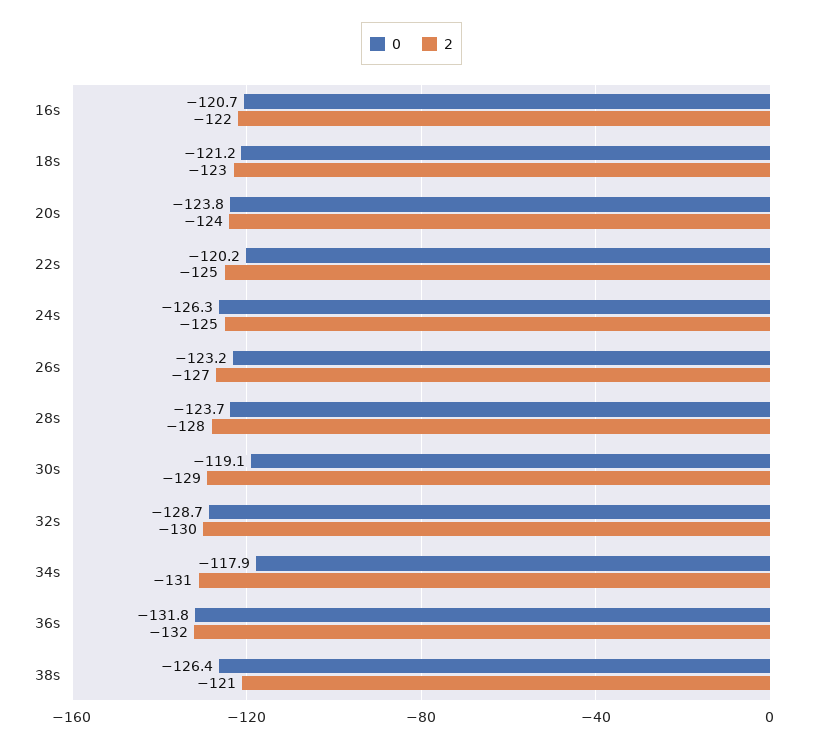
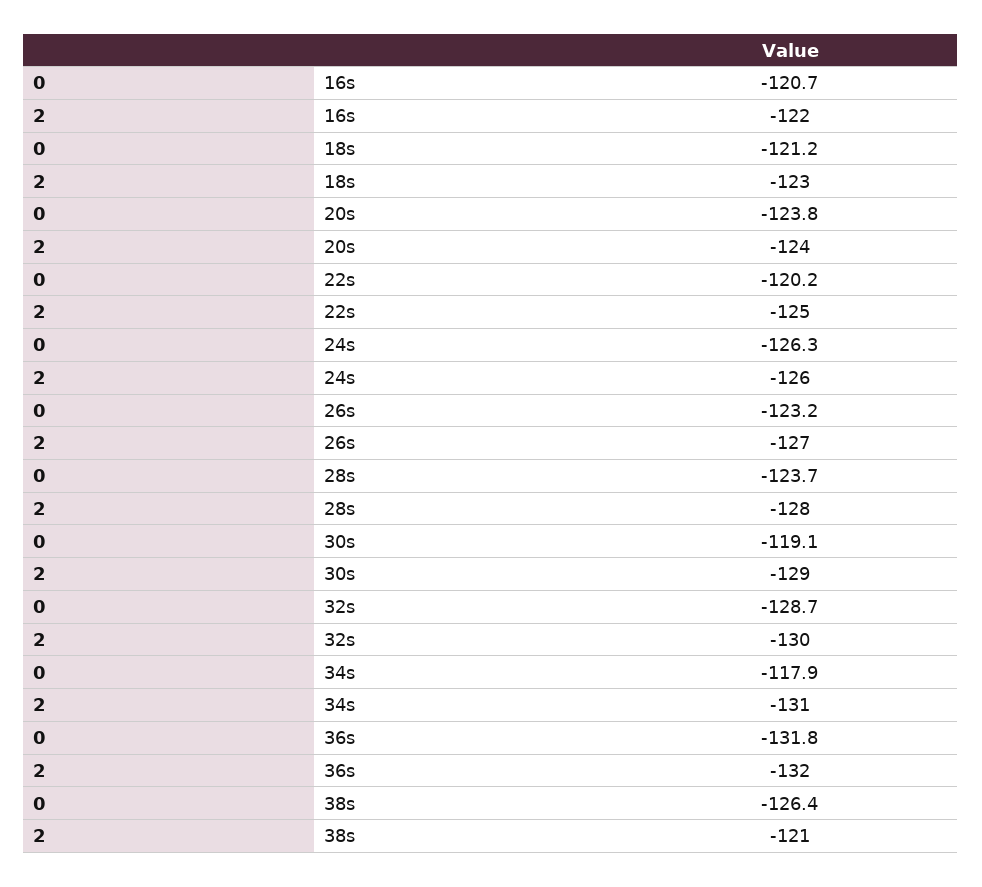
2, 24s: -125 -> -126

